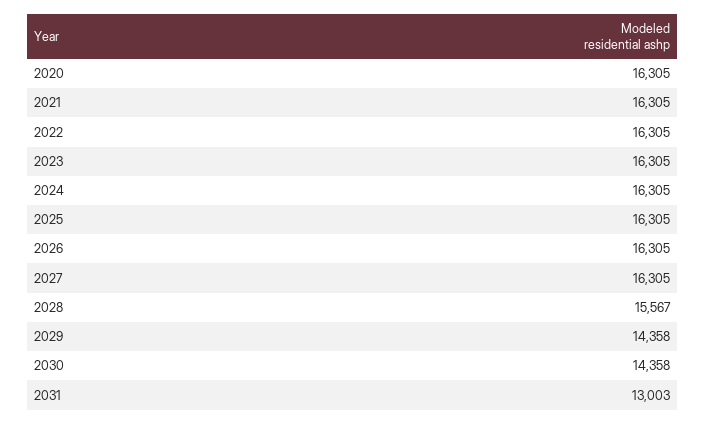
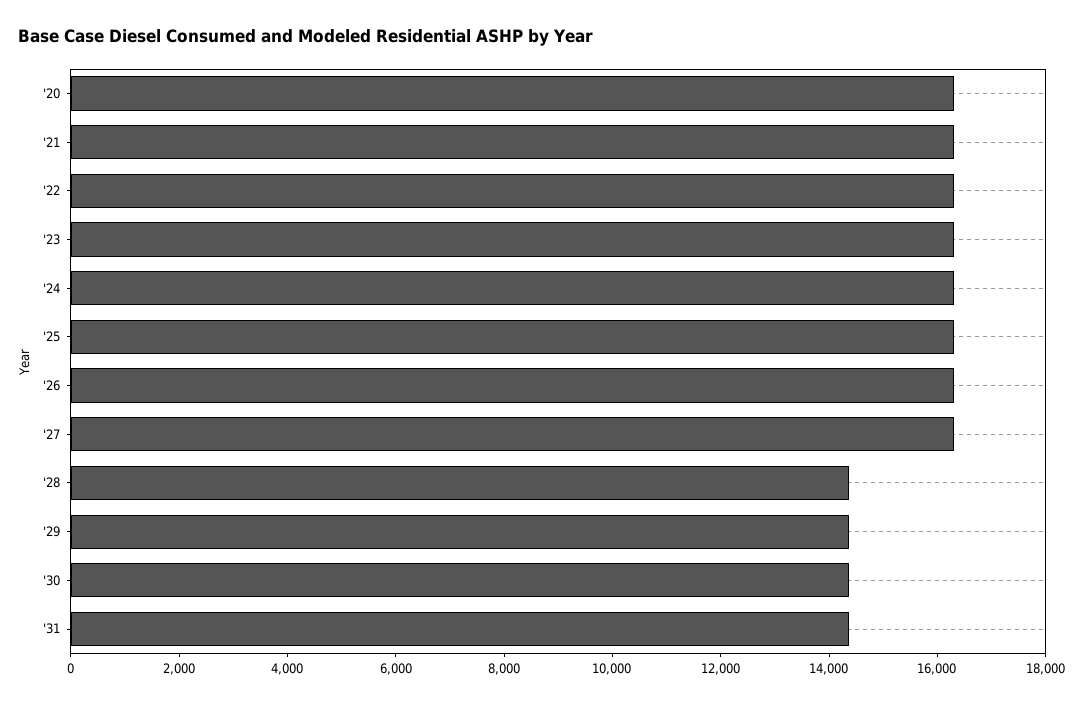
2028: 15567 -> 14500
2031: 13003 -> 14500

